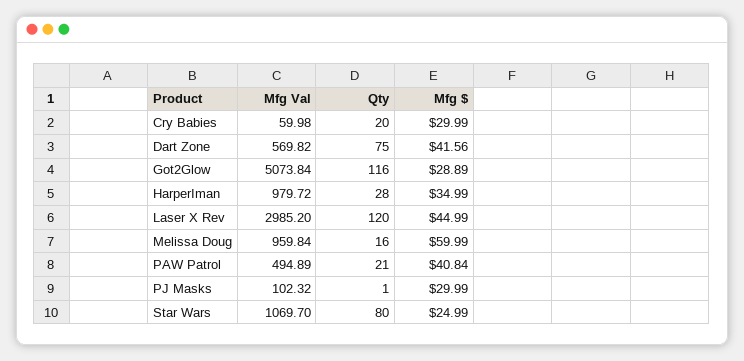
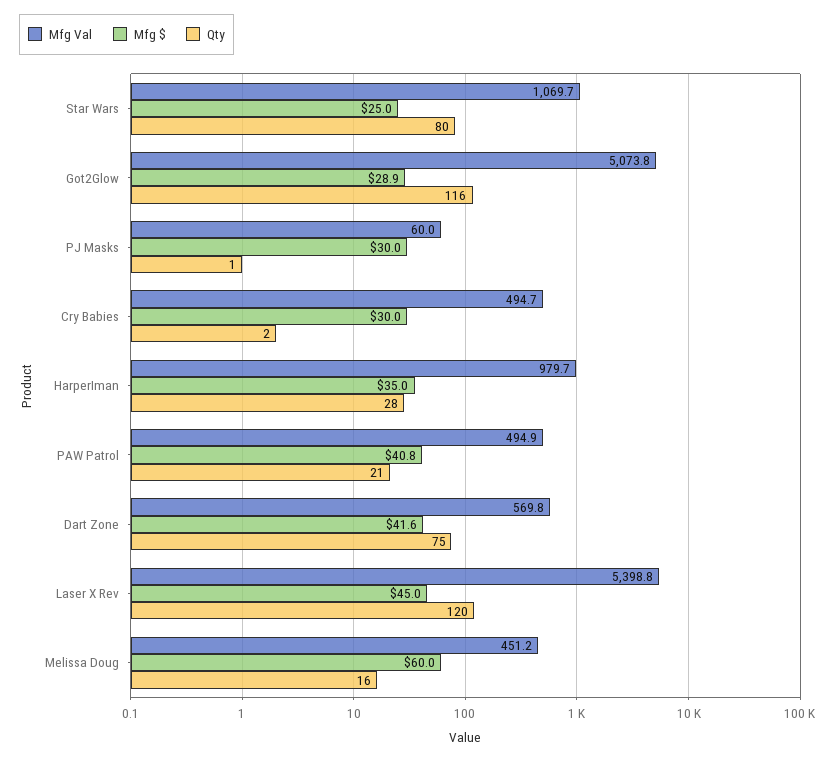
Mfg Val, Cry Babies: 59.98 -> 494.7
Qty, Cry Babies: 20 -> 2
Mfg Val, Laser X Rev: 2985.2 -> 5398.8
Mfg Val, Melissa Doug: 959.84 -> 451.2
Mfg Val, PJ Masks: 102.32 -> 60

